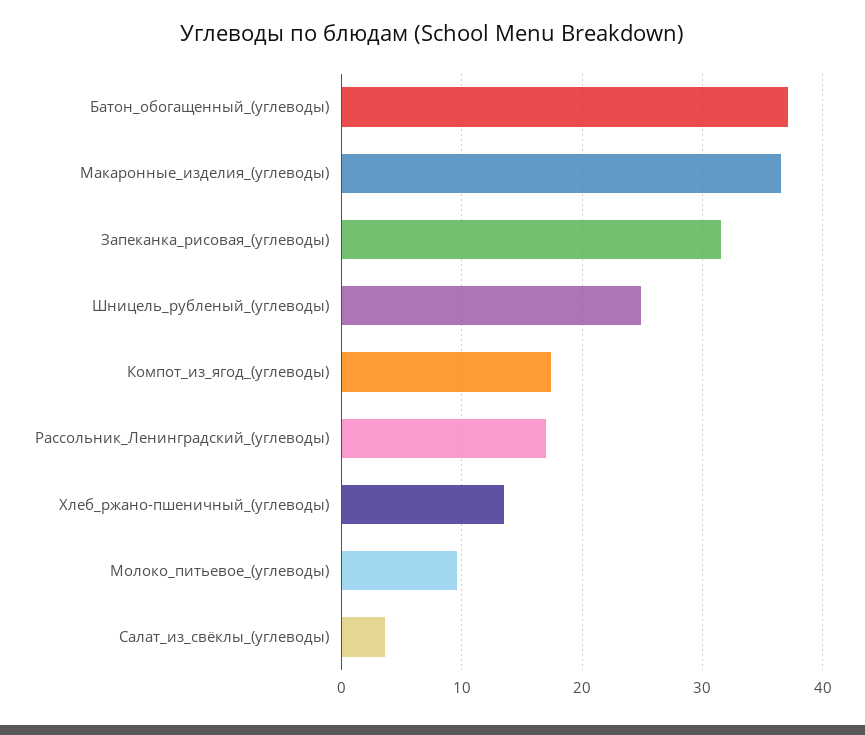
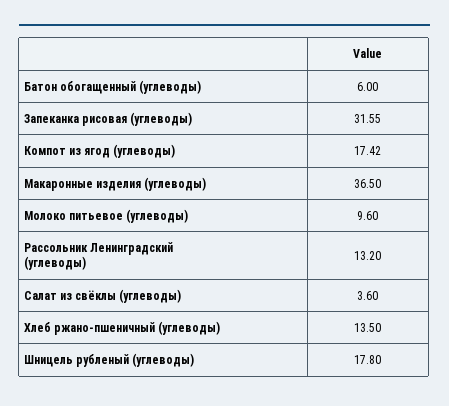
Батон_обогащенный_(углеводы): 37 -> 6
Шницель_рубленый_(углеводы): 25 -> 17.8
Рассольник_Ленинградский_(углеводы): 17 -> 13.2

